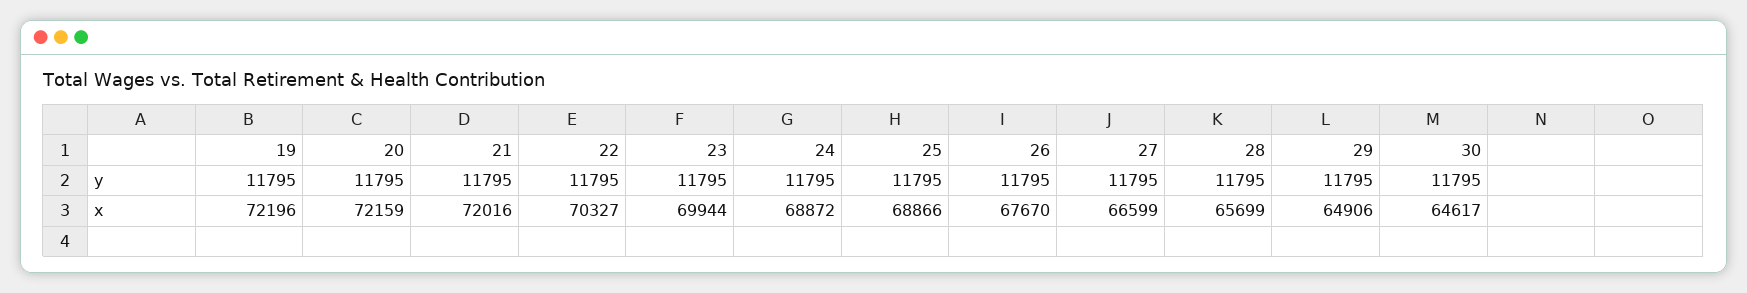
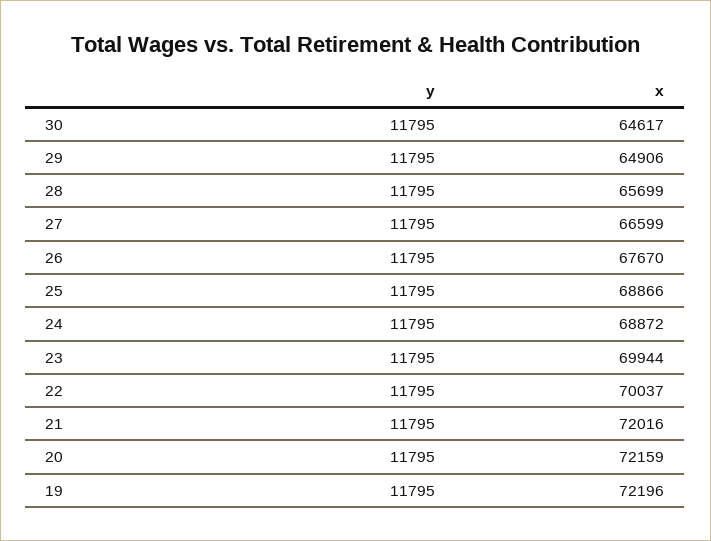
22, x: 70327 -> 70037

